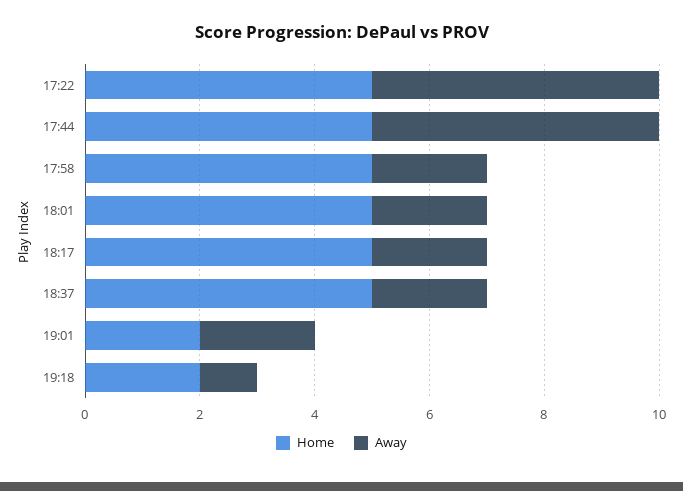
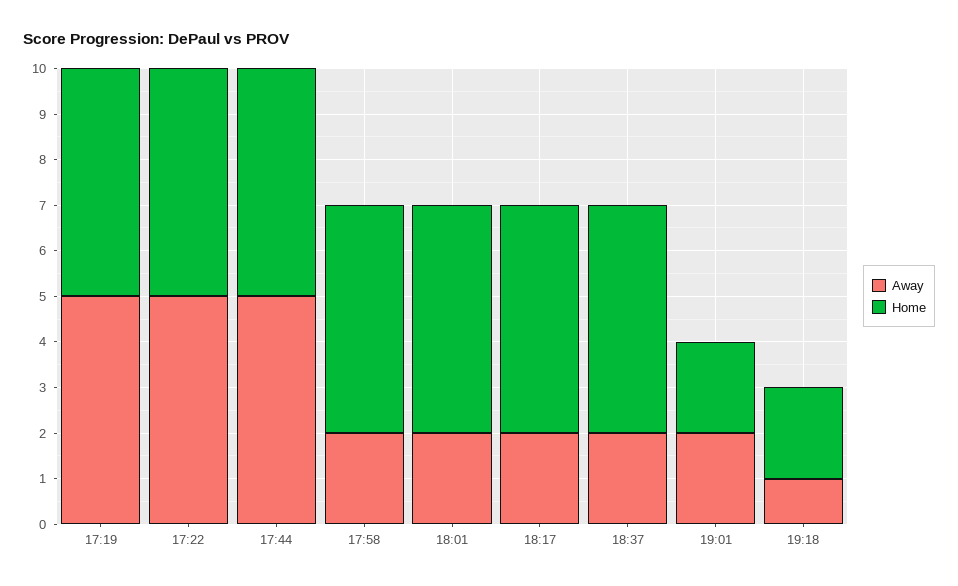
Away, 17:19: none -> 5
Home, 17:19: none -> 5

